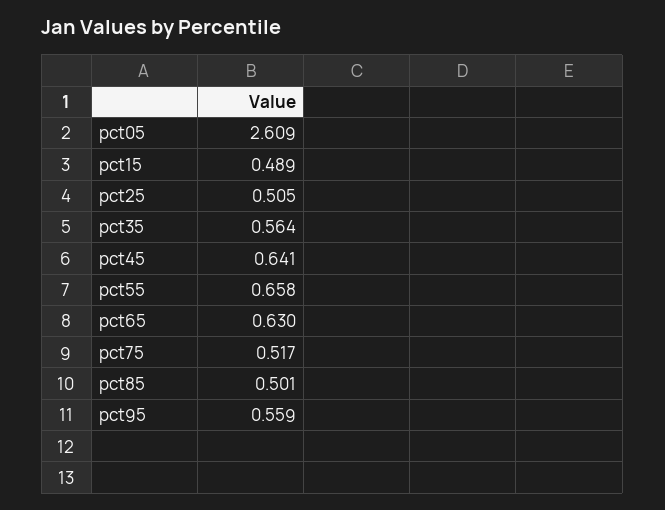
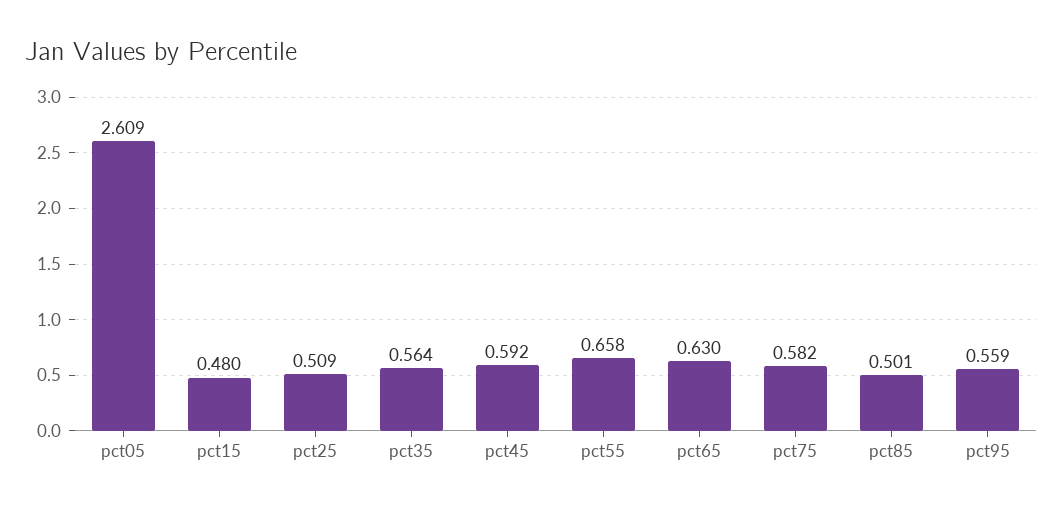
pct15: 0.489 -> 0.48
pct25: 0.505 -> 0.509
pct45: 0.641 -> 0.592
pct75: 0.517 -> 0.582

